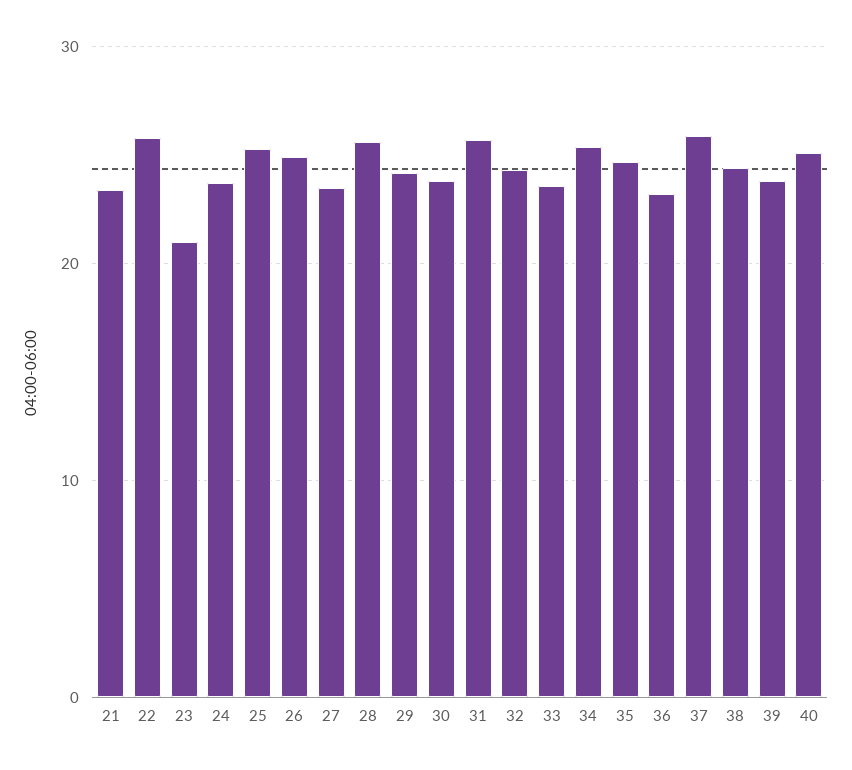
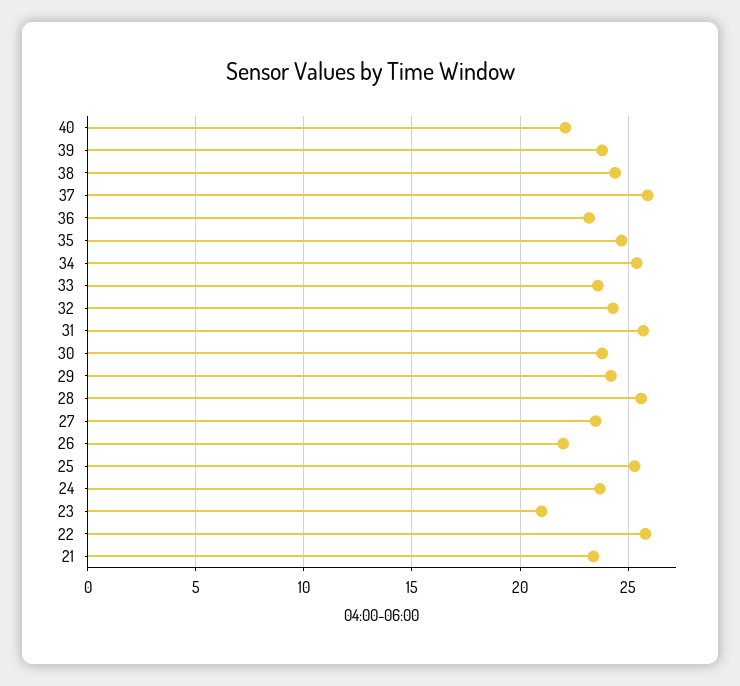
26: 25 -> 22
40: 25 -> 22

